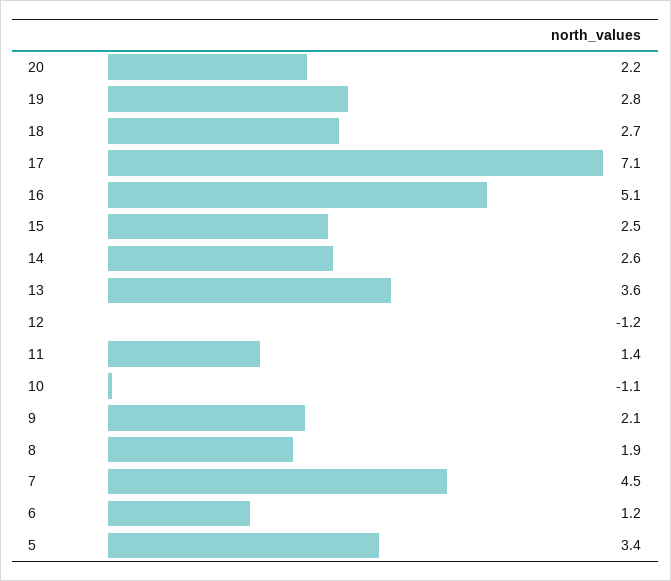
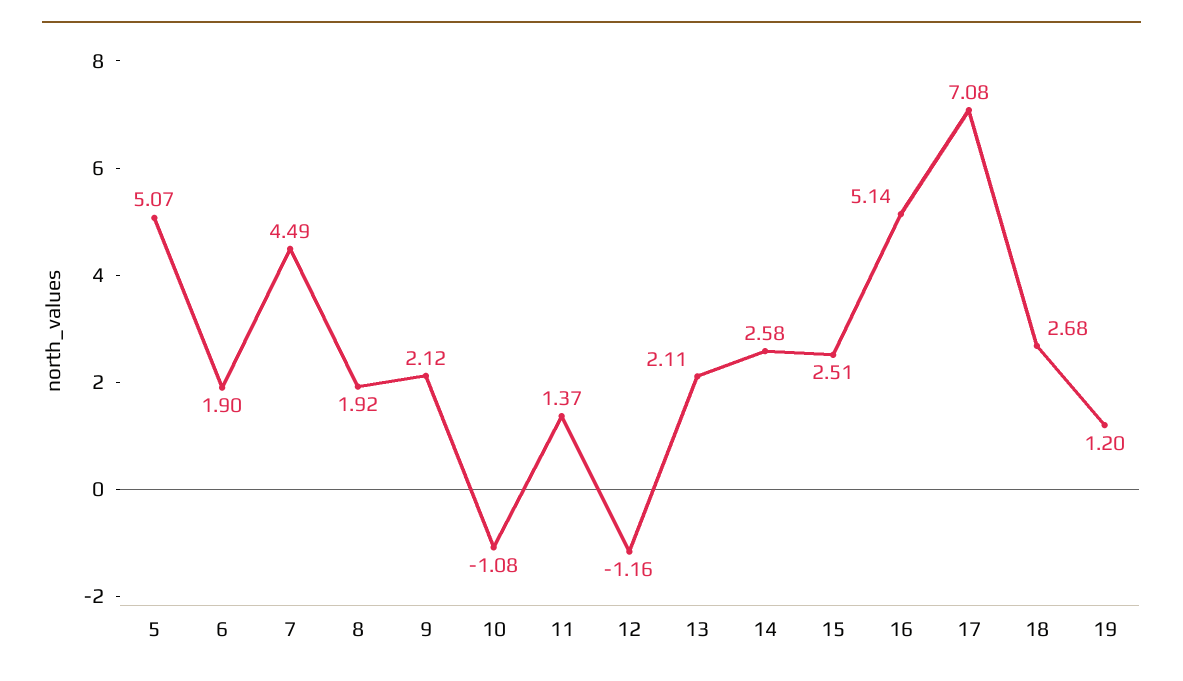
20: 2.2 -> none
19: 2.8 -> 1.2
13: 3.6 -> 2.11
6: 1.2 -> 1.9
5: 3.4 -> 5.07

